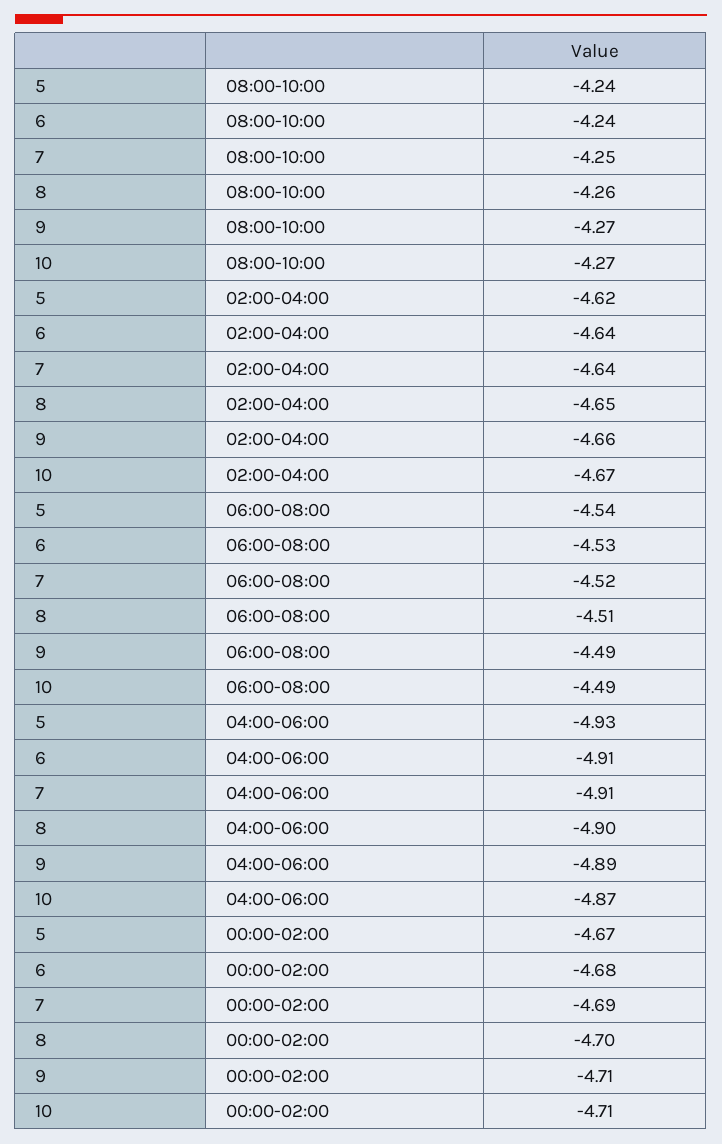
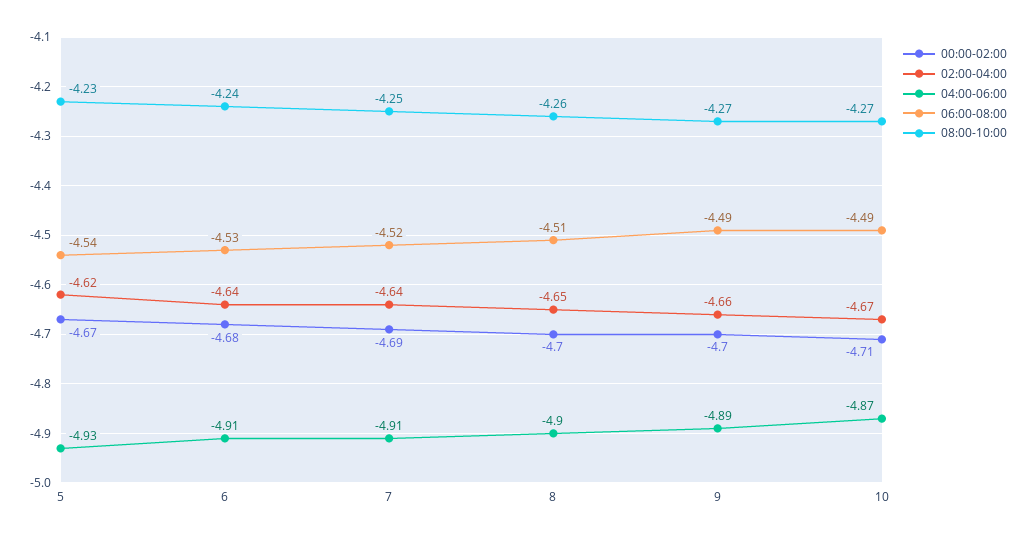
08:00-10:00, 5: -4.24 -> -4.23
00:00-02:00, 9: -4.71 -> -4.7

